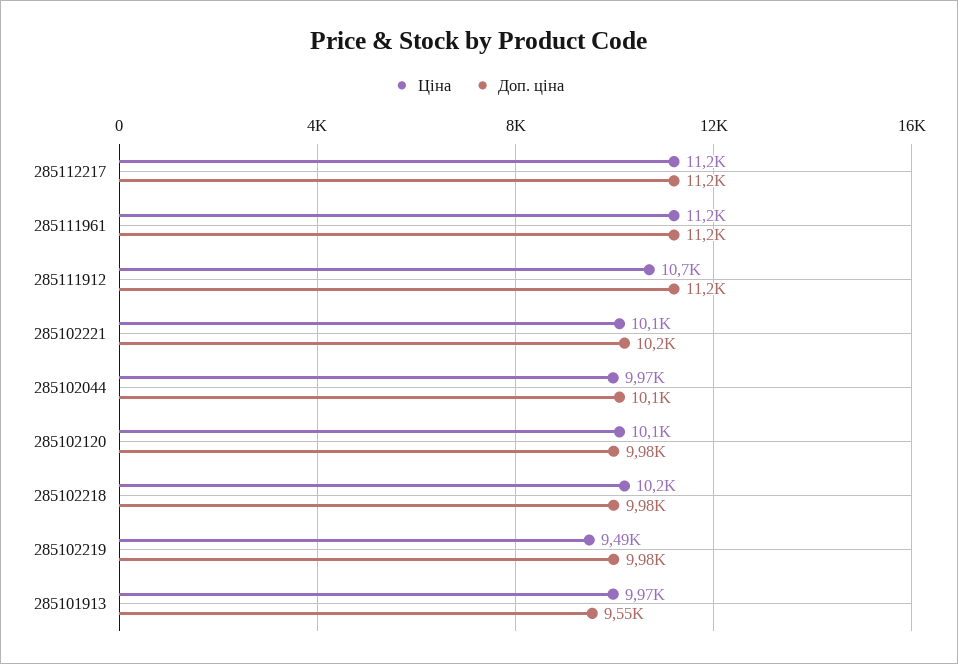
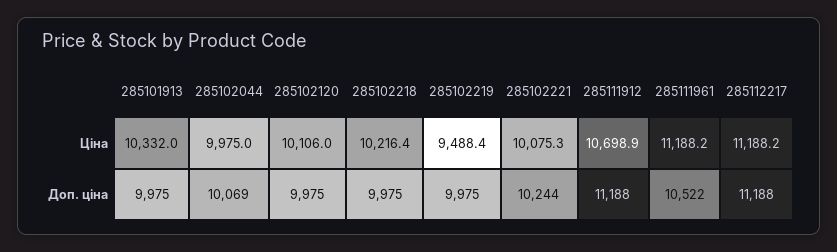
Доп. ціна, 285111961: 11200 -> 10522
Ціна, 285101913: 9970 -> 10332
Доп. ціна, 285101913: 9550 -> 9975

